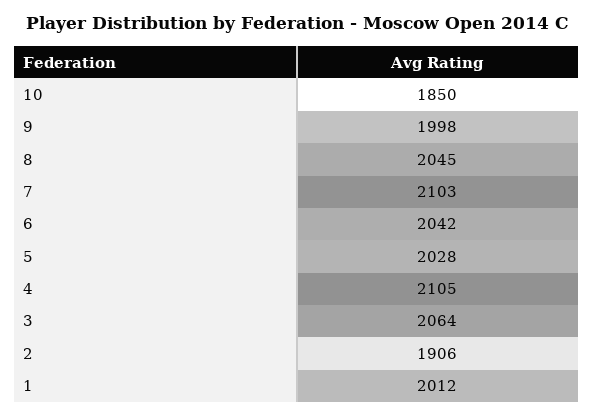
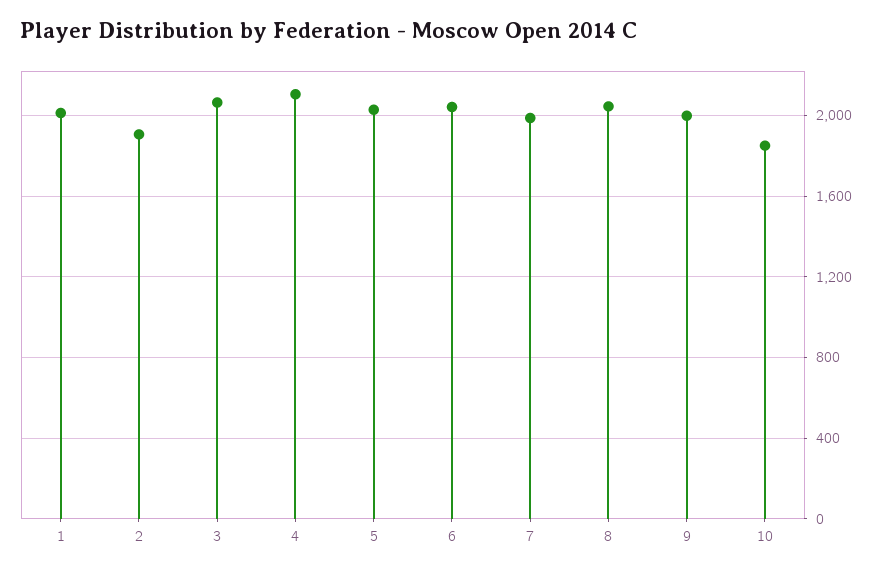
7: 2103 -> 2000

